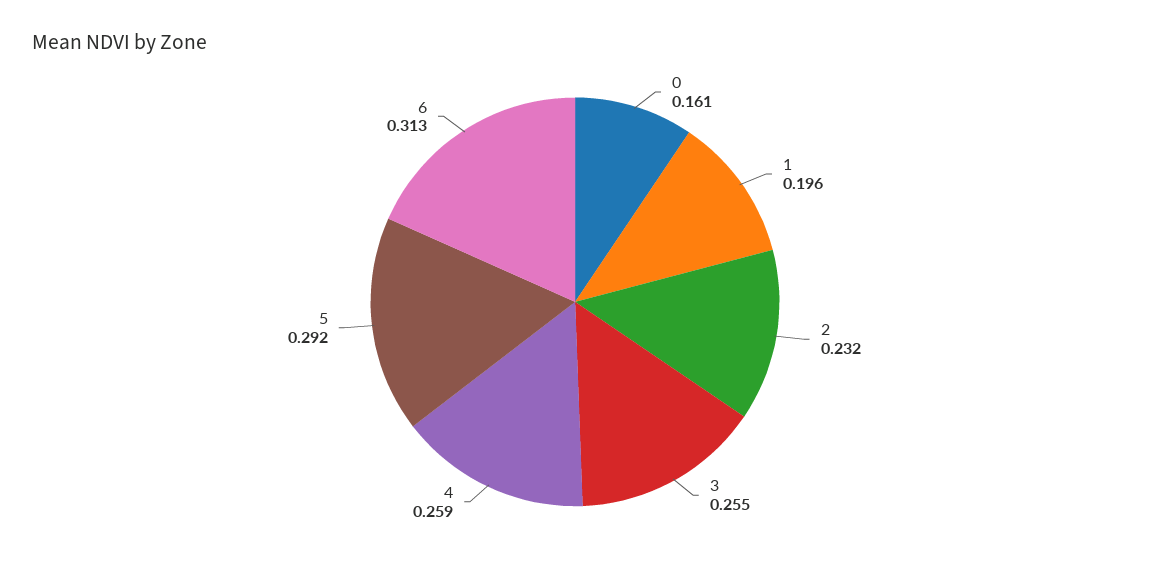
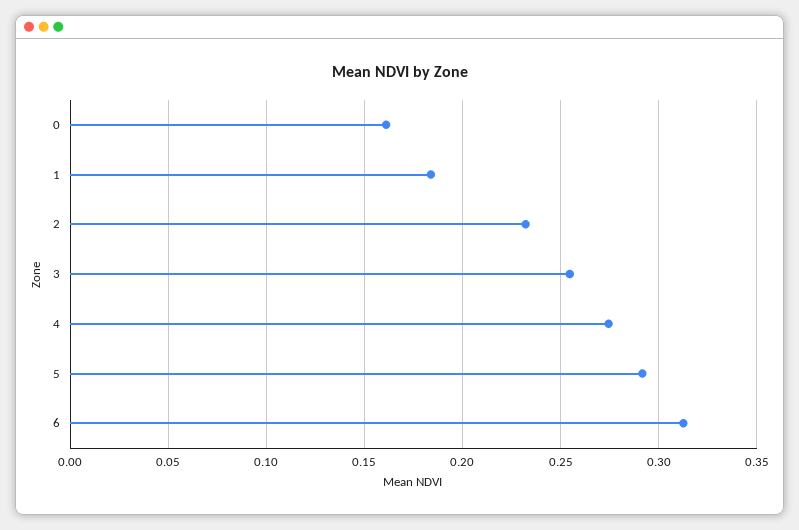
1: 0.196 -> 0.185
4: 0.259 -> 0.275

